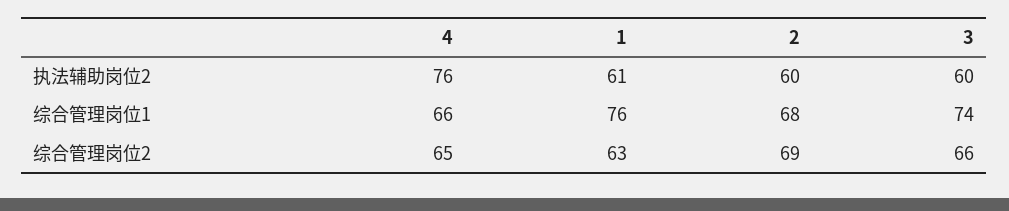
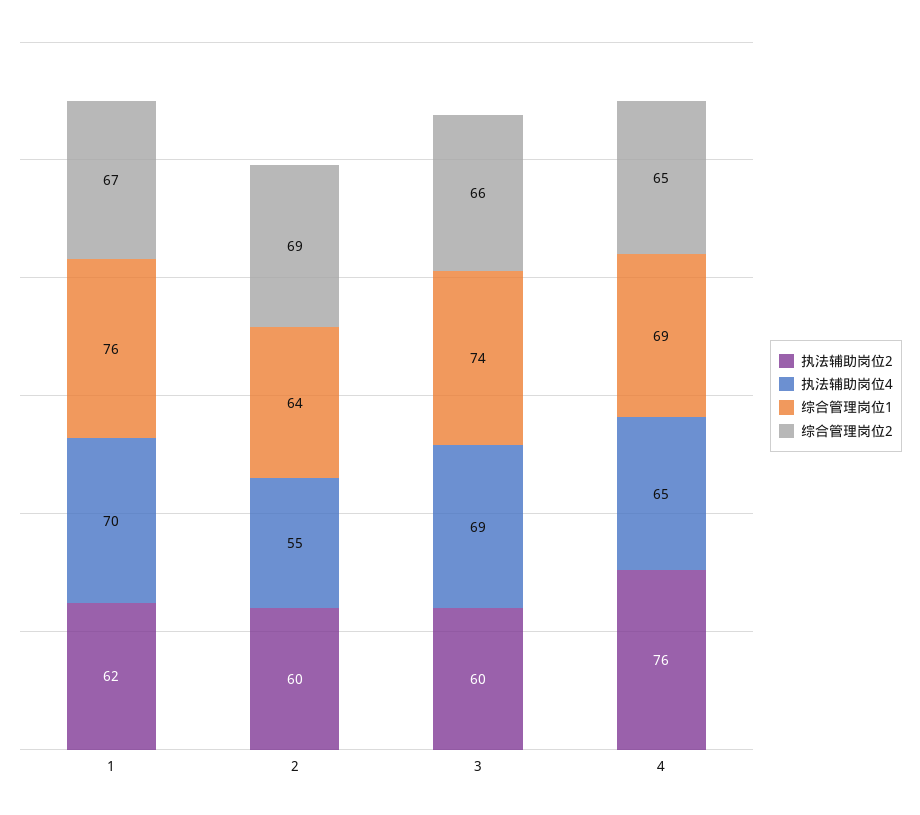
执法辅助岗位2, 1: 61 -> 62
综合管理岗位1, 4: 66 -> 69
综合管理岗位1, 2: 68 -> 64
综合管理岗位2, 1: 63 -> 67
执法辅助岗位4, 1: none -> 70
执法辅助岗位4, 2: none -> 55
执法辅助岗位4, 3: none -> 69
执法辅助岗位4, 4: none -> 65

